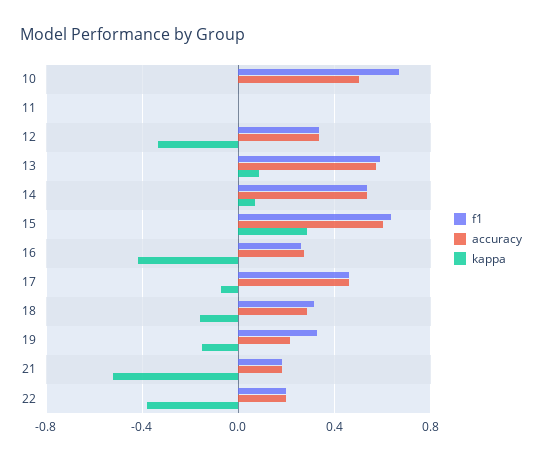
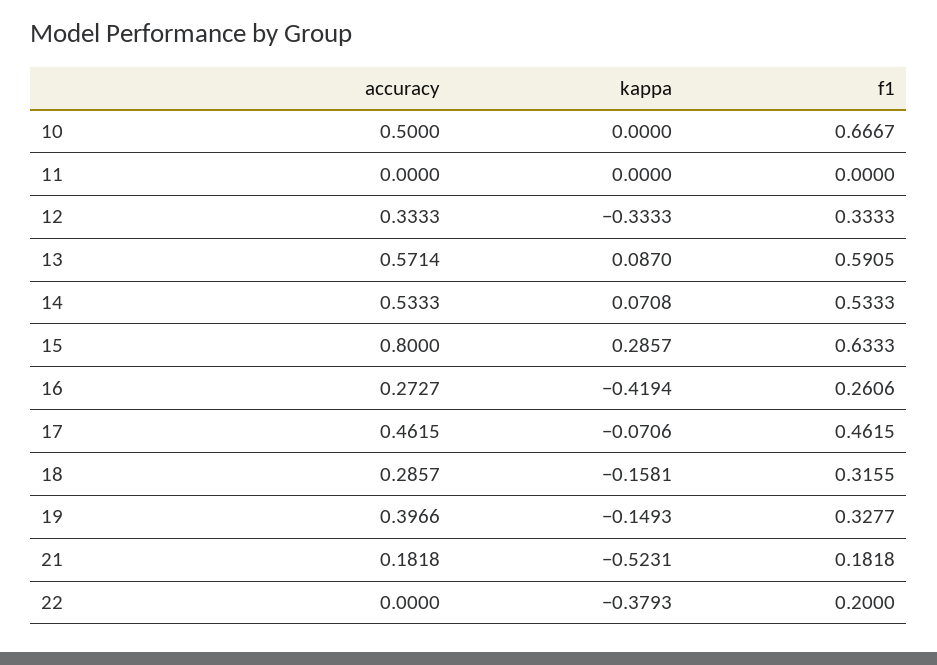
accuracy, 15: 0.6 -> 0.8
accuracy, 19: 0.2 -> 0.3966
accuracy, 22: 0.2 -> 0

